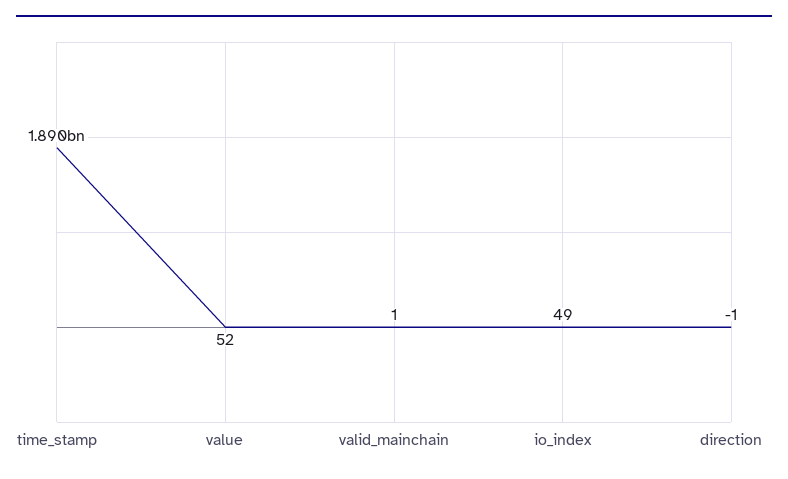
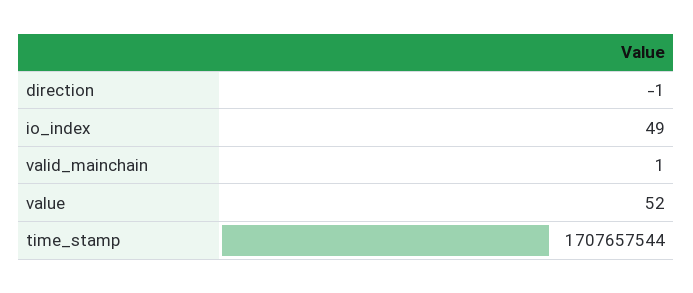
time_stamp: 1890000000 -> 1707657544

